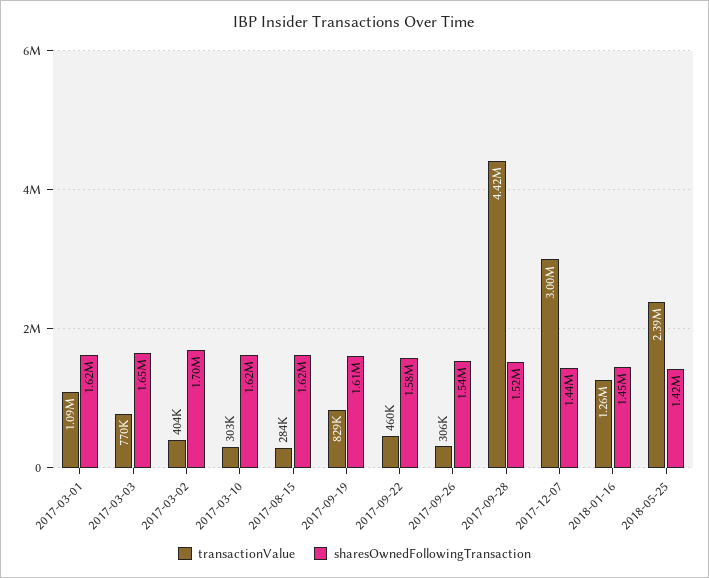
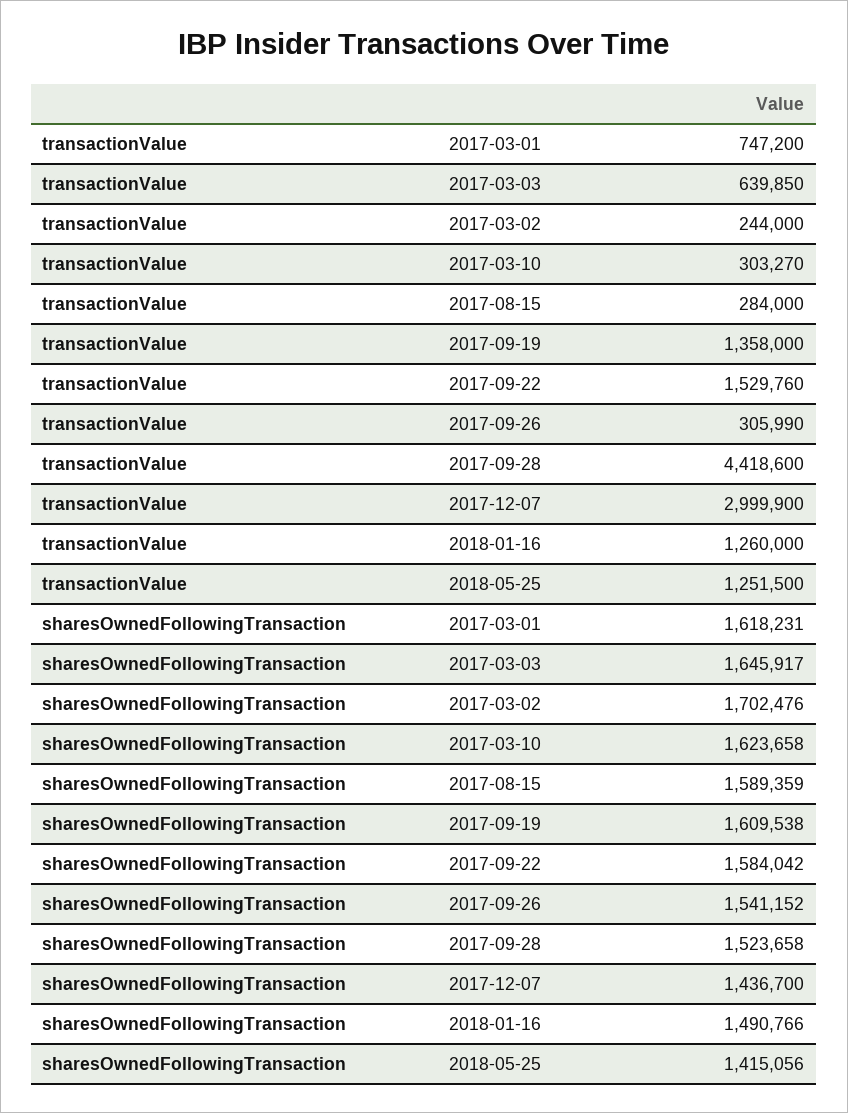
transactionValue, 2017-03-01: 1090000 -> 747200
transactionValue, 2017-03-03: 770000 -> 639850
transactionValue, 2017-03-02: 404000 -> 244000
sharesOwnedFollowingTransaction, 2017-08-15: 1620000 -> 1589359
transactionValue, 2017-09-19: 829000 -> 1358000
transactionValue, 2017-09-22: 460000 -> 1529760
sharesOwnedFollowingTransaction, 2018-01-16: 1450000 -> 1490766
transactionValue, 2018-05-25: 2390000 -> 1251500

